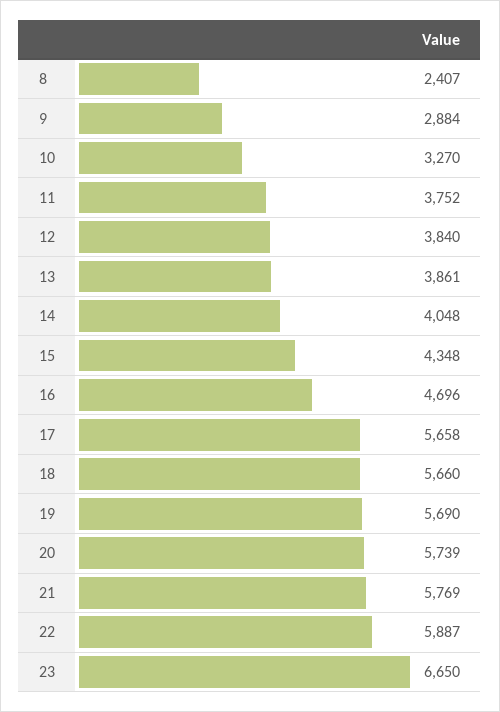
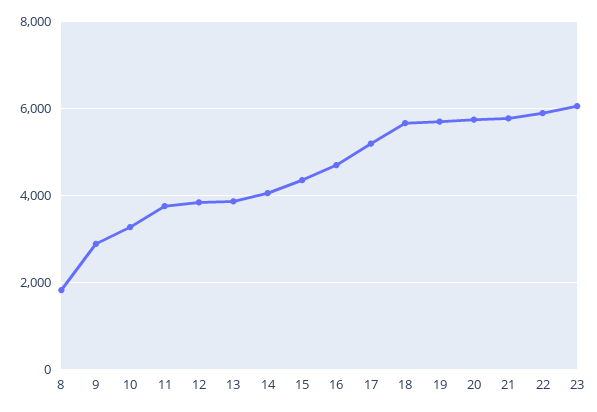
8: 2407 -> 1800
17: 5658 -> 5200
23: 6650 -> 6000

